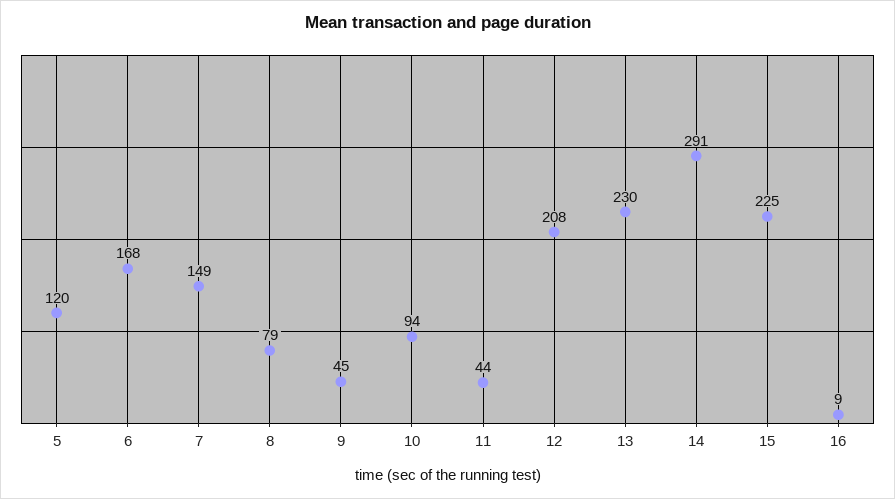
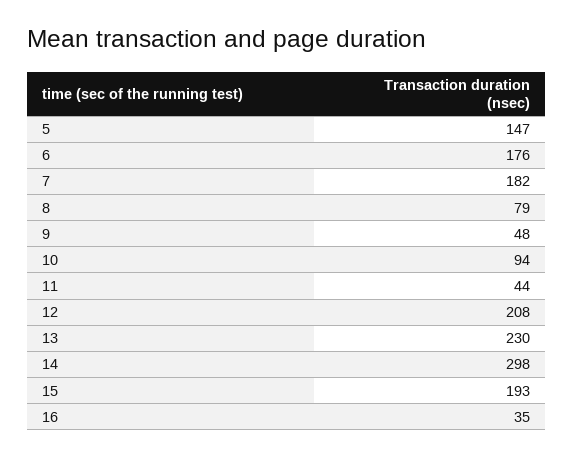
5: 120 -> 147
6: 168 -> 176
7: 149 -> 182
9: 45 -> 48
14: 291 -> 298
15: 225 -> 193
16: 9 -> 35

